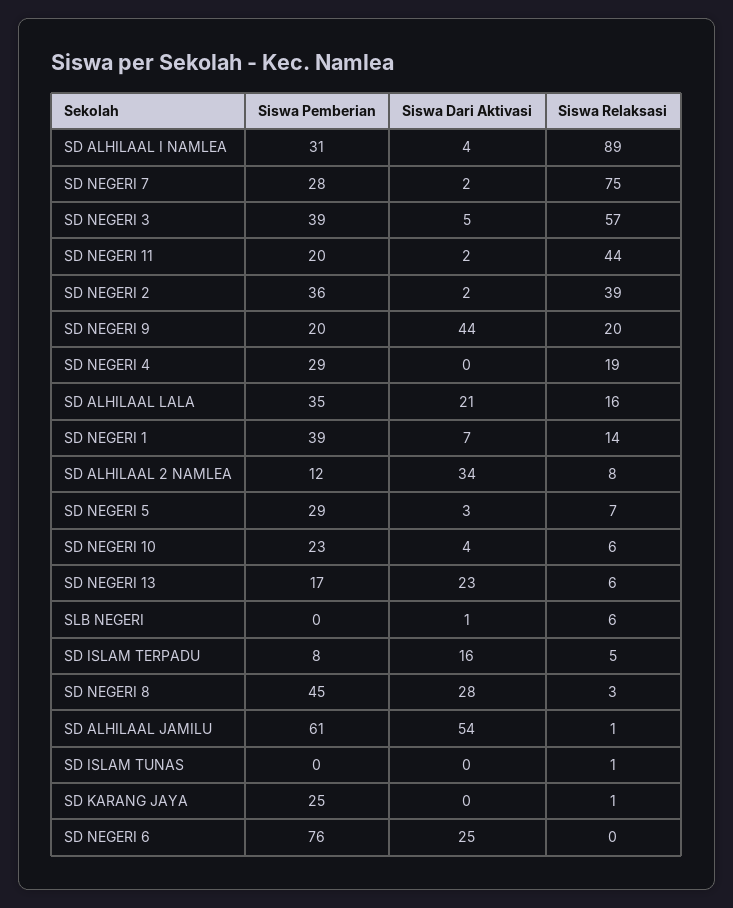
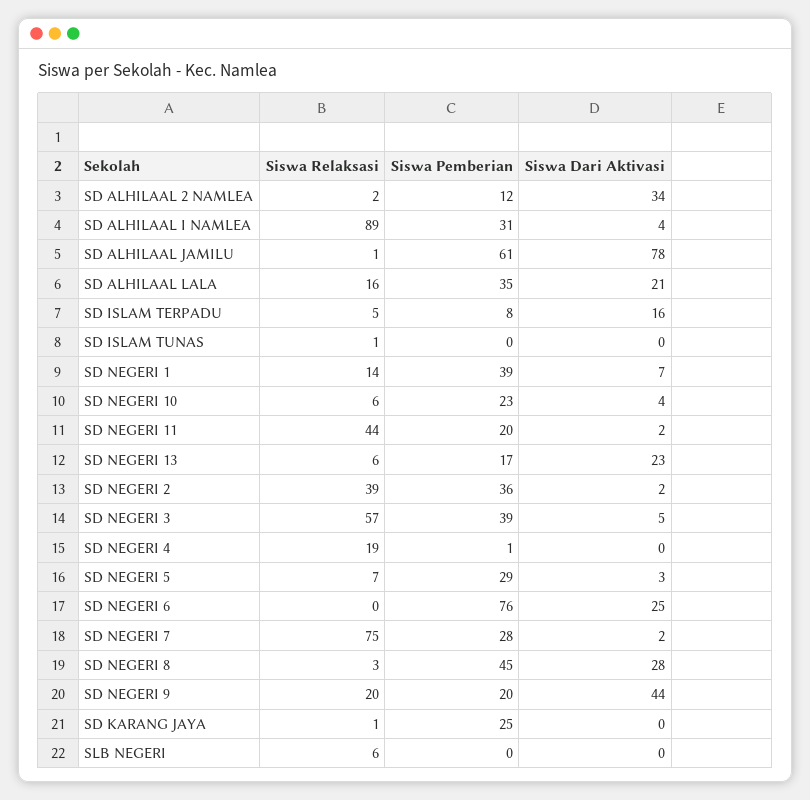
Siswa Pemberian, SD NEGERI 4: 29 -> 1
Siswa Relaksasi, SD ALHILAAL 2 NAMLEA: 8 -> 2
Siswa Dari Aktivasi, SLB NEGERI: 1 -> 0
Siswa Dari Aktivasi, SD ALHILAAL JAMILU: 54 -> 78

